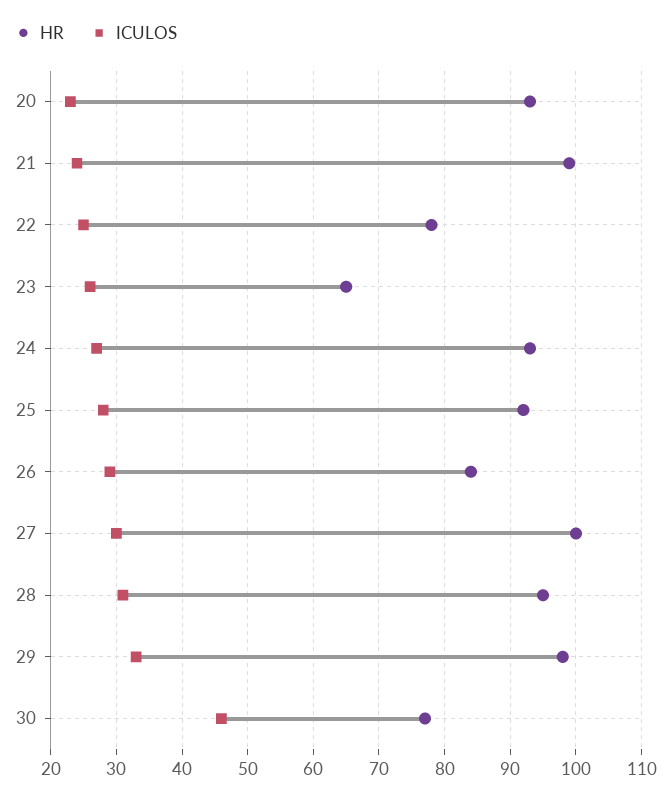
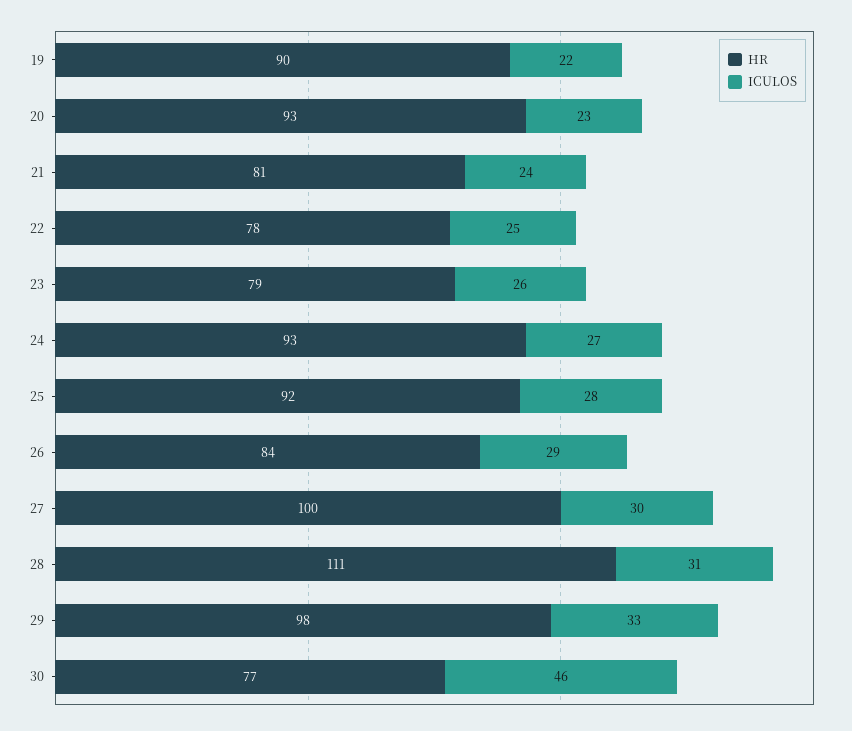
HR, 21: 99 -> 81
HR, 23: 65 -> 79
HR, 28: 95 -> 111
HR, 19: none -> 90
ICULOS, 19: none -> 22

